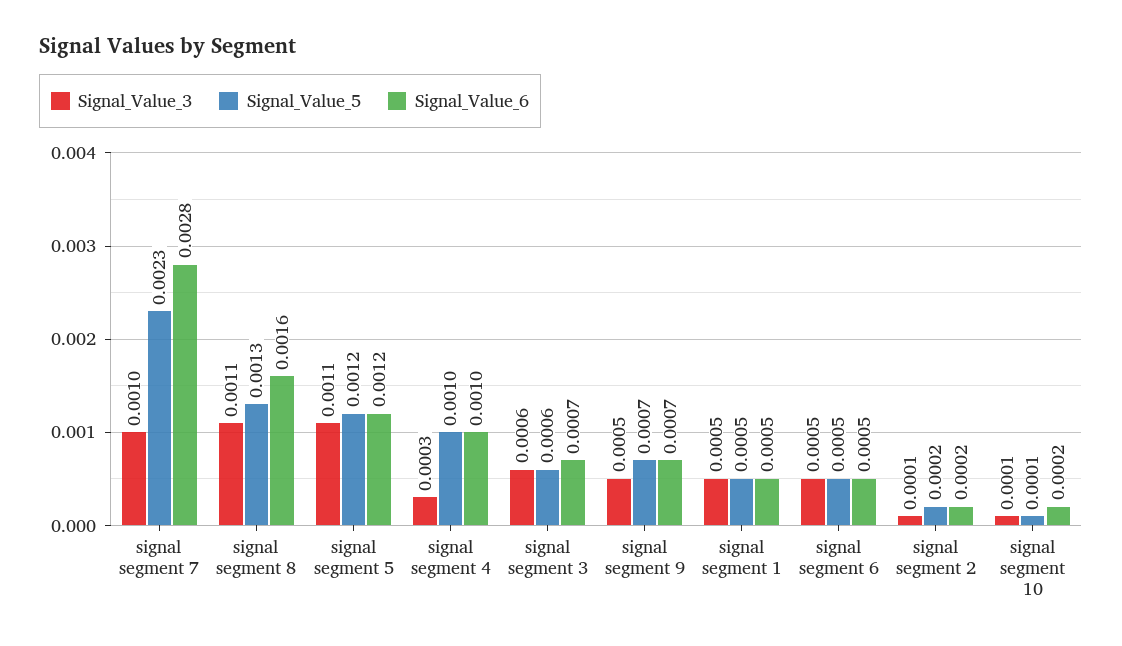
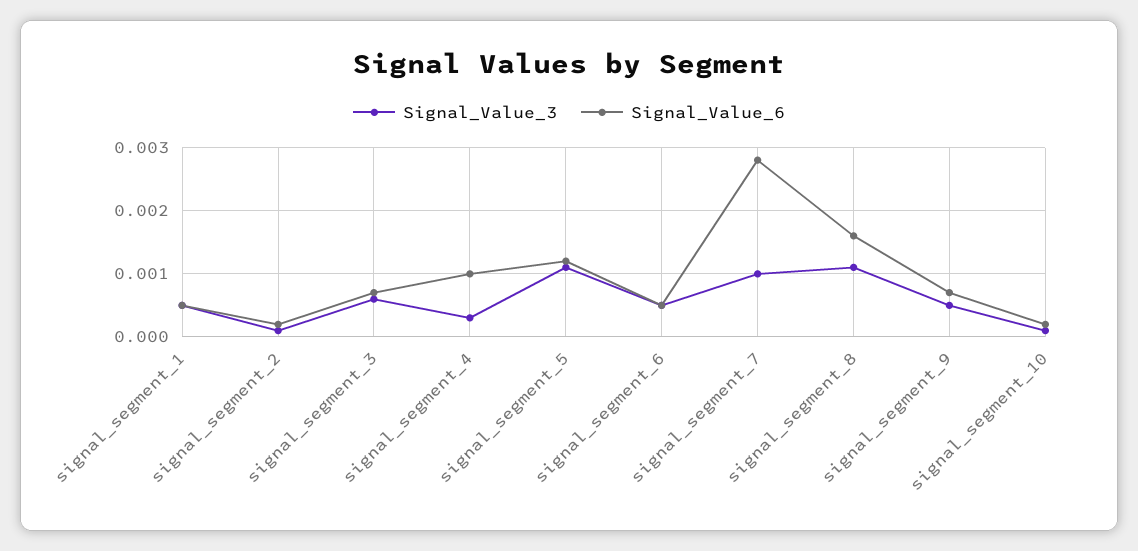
Signal_Value_5, signal segment 7: 0.0023 -> none
Signal_Value_5, signal segment 8: 0.0013 -> none
Signal_Value_5, signal segment 5: 0.0012 -> none
Signal_Value_5, signal segment 4: 0.001 -> none
Signal_Value_5, signal segment 3: 0.0006 -> none
Signal_Value_5, signal segment 9: 0.0007 -> none
Signal_Value_5, signal segment 1: 0.0005 -> none
Signal_Value_5, signal segment 6: 0.0005 -> none
Signal_Value_5, signal segment 2: 0.0002 -> none
Signal_Value_5, signal segment 10: 0.0001 -> none

